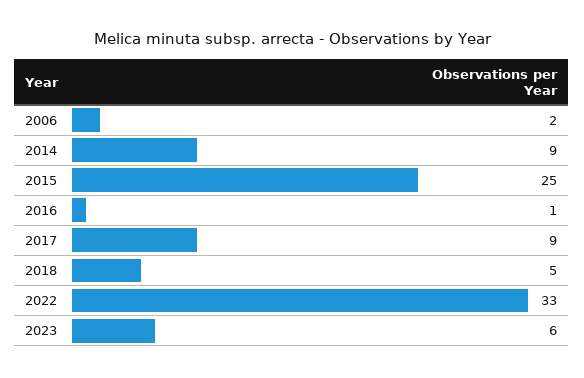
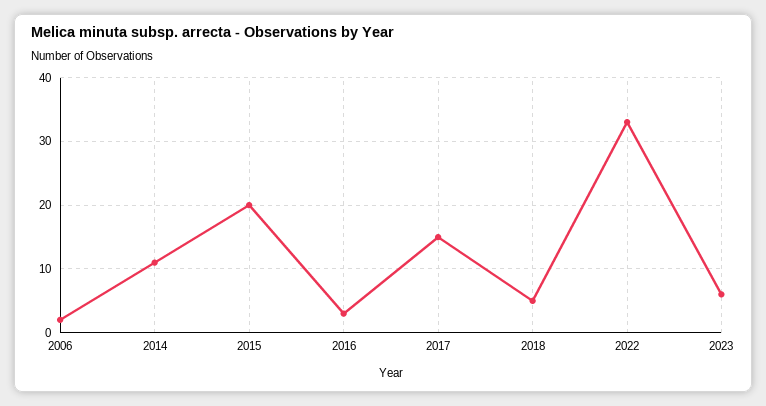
2014: 9 -> 11
2015: 25 -> 20
2016: 1 -> 3
2017: 9 -> 15

